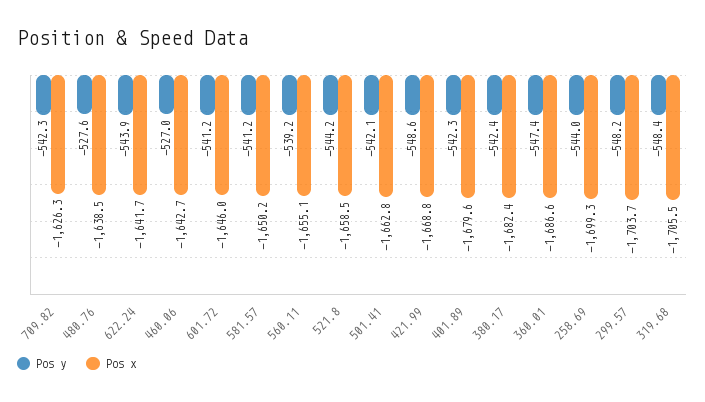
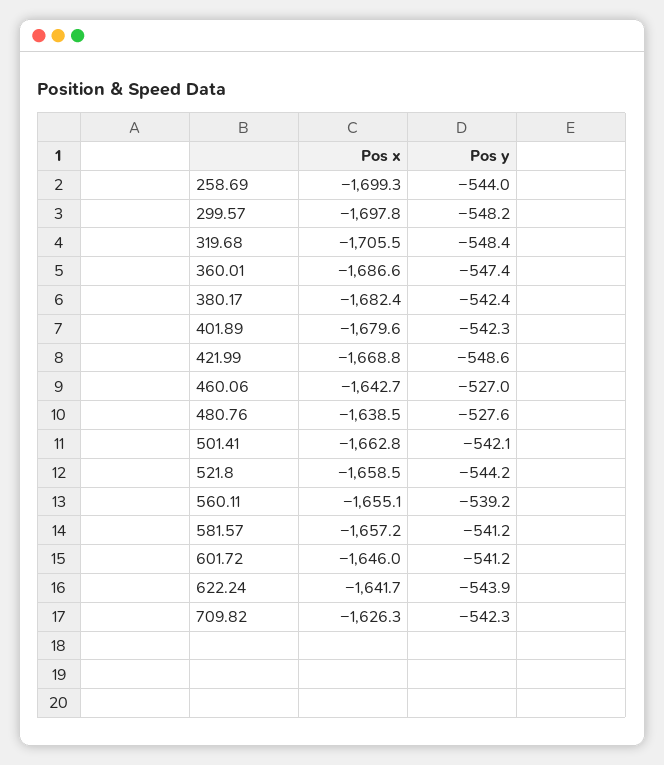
Pos x, 581.57: -1650.2 -> -1657.2
Pos x, 299.57: -1703.7 -> -1697.8

